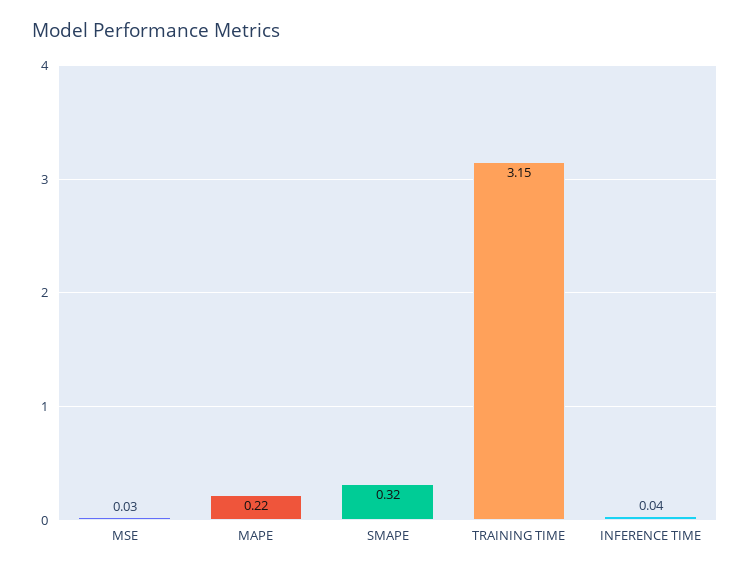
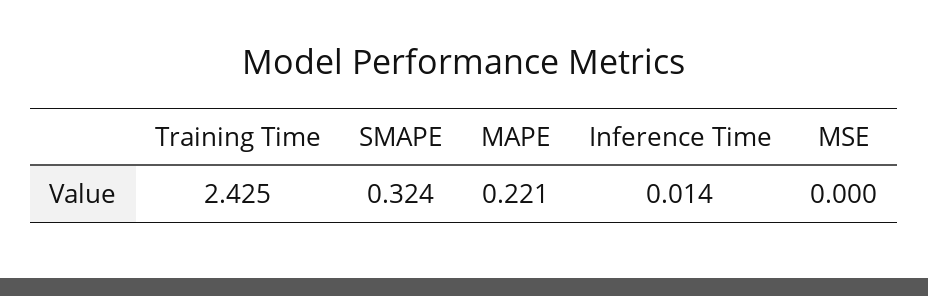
MSE: 0.03 -> 0
TRAINING TIME: 3.15 -> 2.425
INFERENCE TIME: 0.04 -> 0.014

